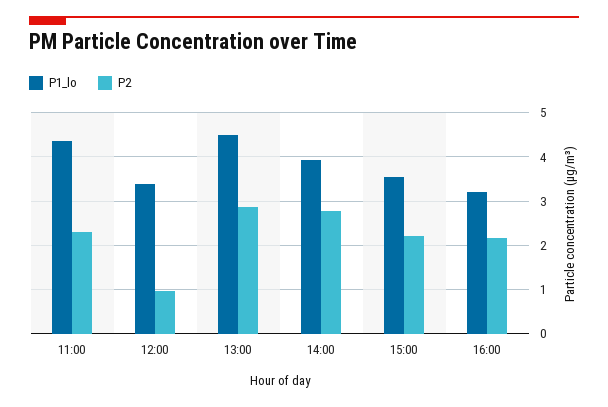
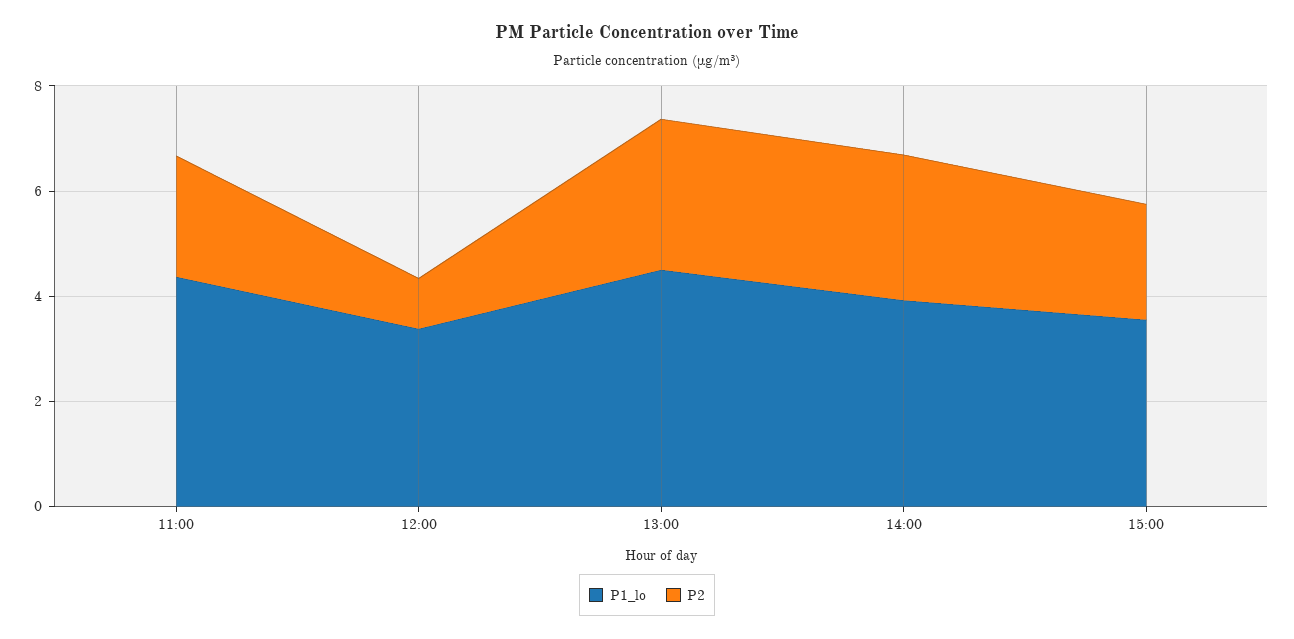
P1_lo, 16:00: 3.2 -> none
P2, 16:00: 2.2 -> none

